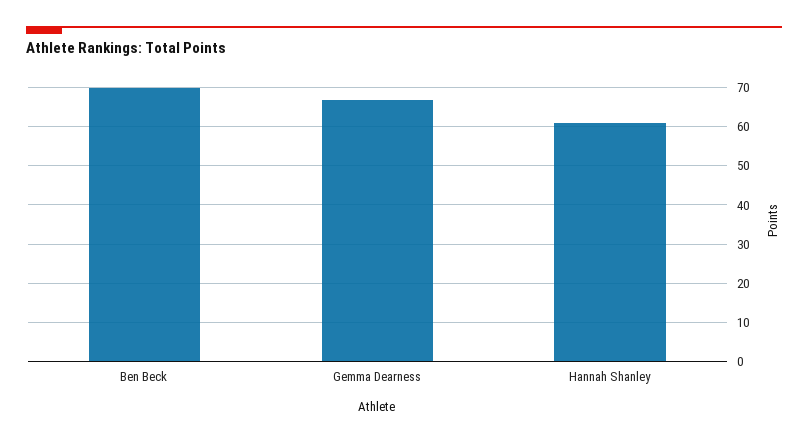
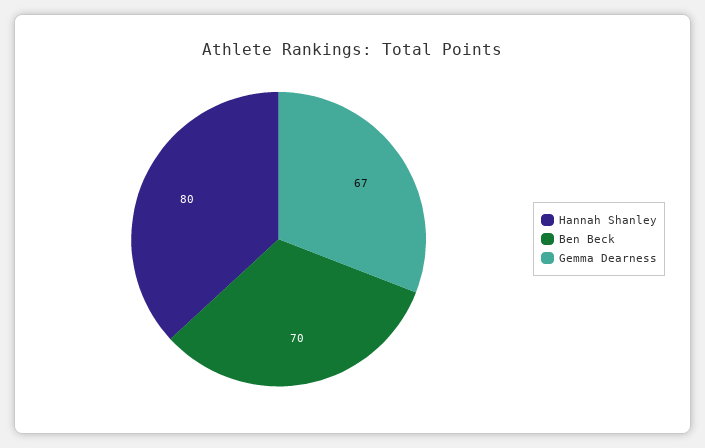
Hannah Shanley: 60 -> 80

